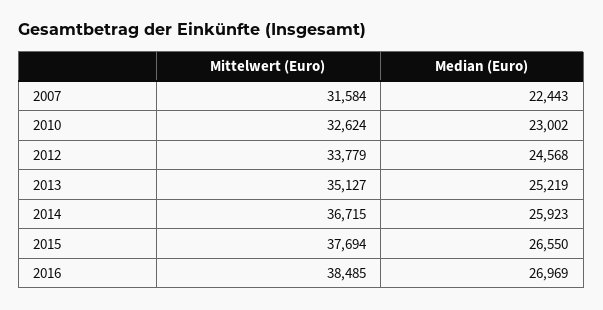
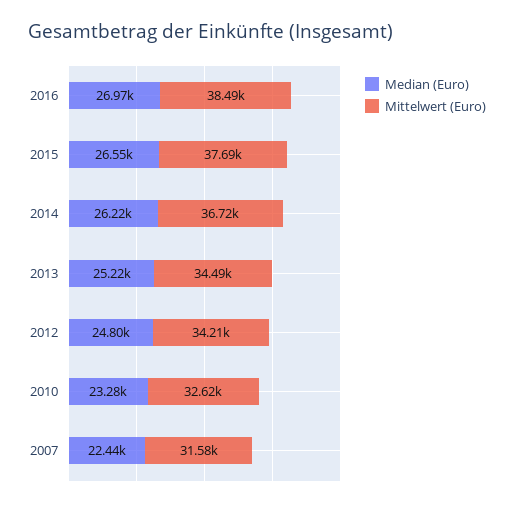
Median (Euro), 2010: 23002 -> 23280
Mittelwert (Euro), 2012: 33779 -> 34210
Median (Euro), 2012: 24568 -> 24800
Mittelwert (Euro), 2013: 35127 -> 34490
Median (Euro), 2014: 25923 -> 26220

